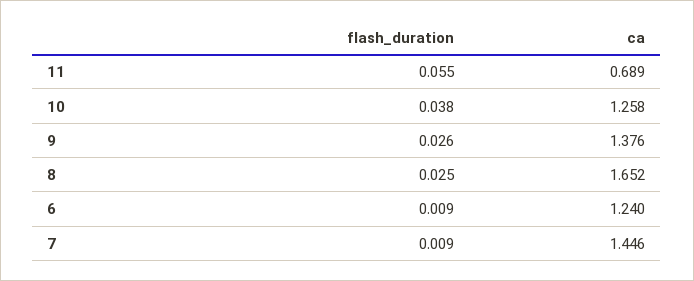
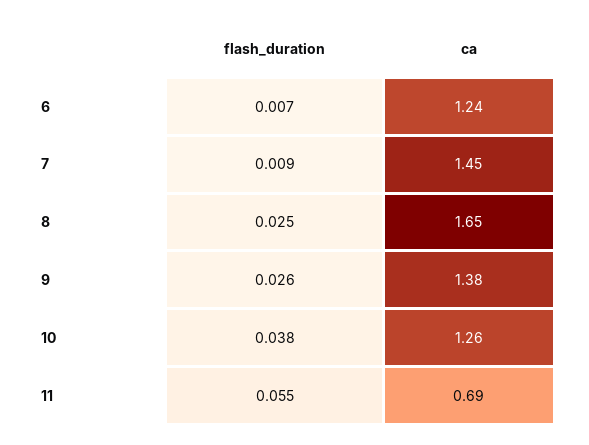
flash_duration, 6: 0.009 -> 0.007

